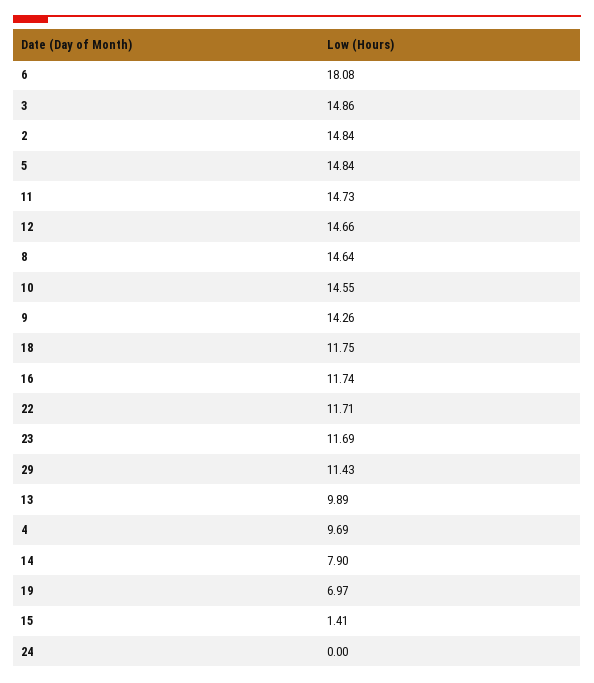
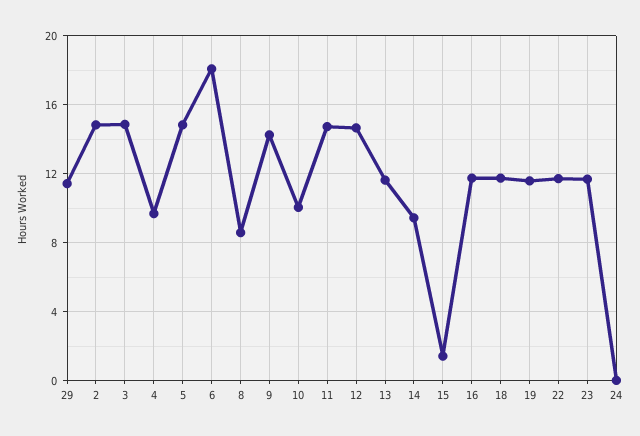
8: 14.64 -> 8.5
10: 14.55 -> 10
13: 9.89 -> 11.5
14: 7.9 -> 9.5
19: 6.97 -> 11.5

